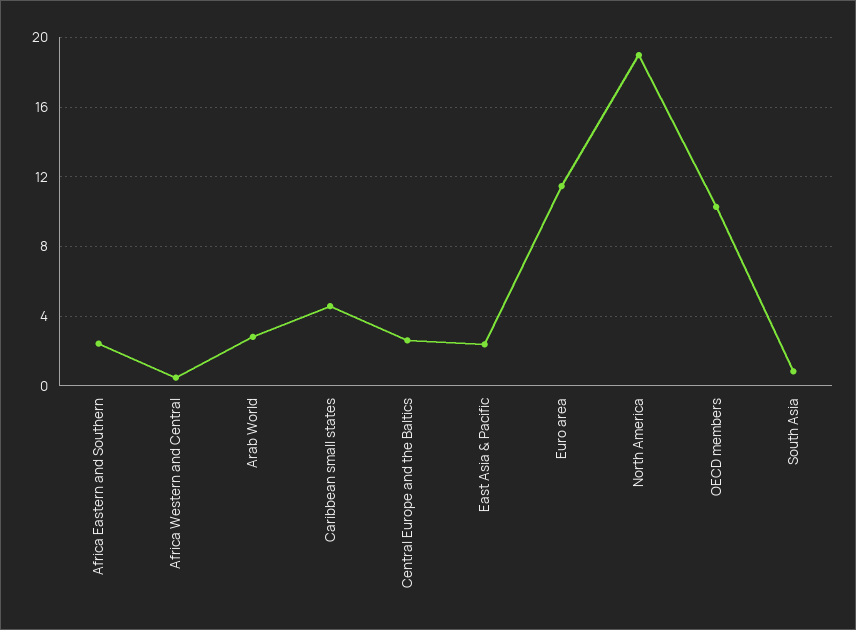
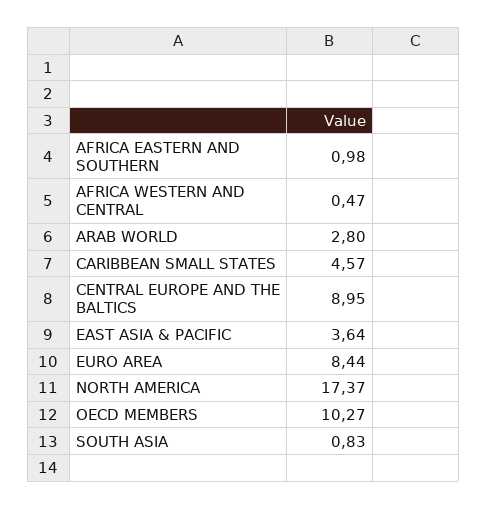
Africa Eastern and Southern: 2.5 -> 0.98
Central Europe and the Baltics: 2.5 -> 8.95
East Asia & Pacific: 2.5 -> 3.64
Euro area: 11.5 -> 8.44
North America: 19 -> 17.37

